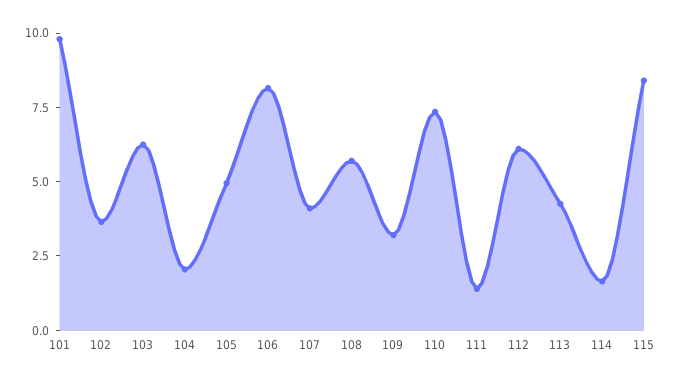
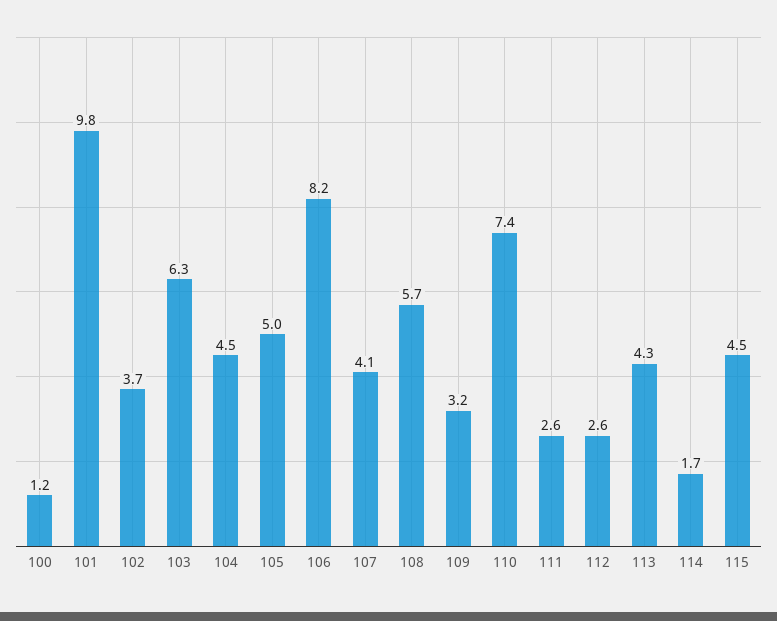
104: 2 -> 4.5
111: 1.5 -> 2.6
112: 6 -> 2.6
115: 8.5 -> 4.5
100: none -> 1.2

